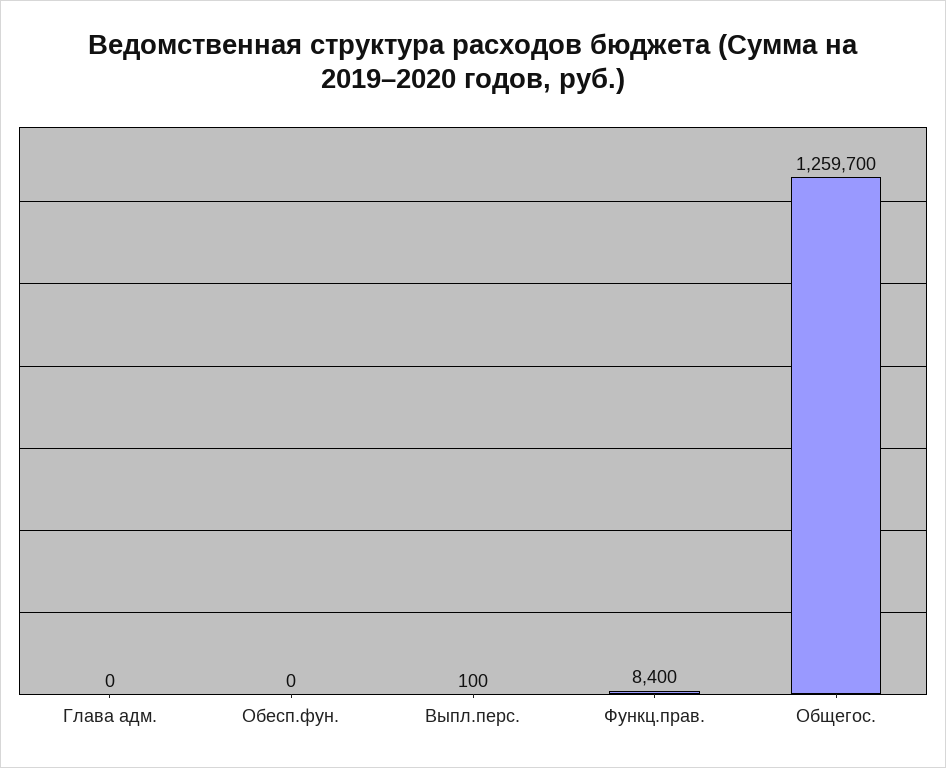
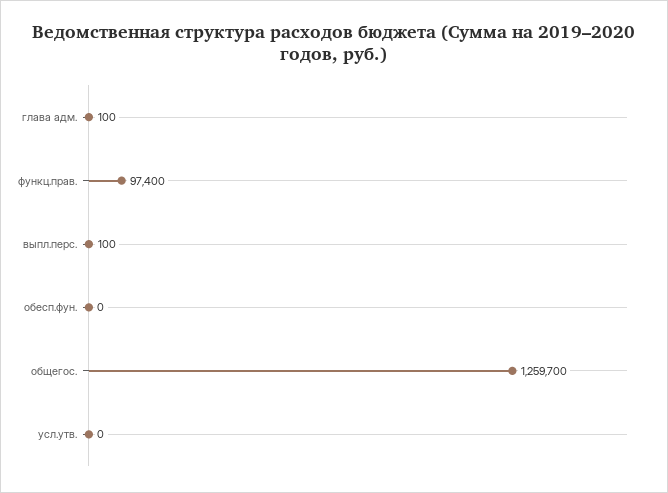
Глава адм.: 0 -> 100
Функц.прав.: 8400 -> 97400
усл.утв.: none -> 0

